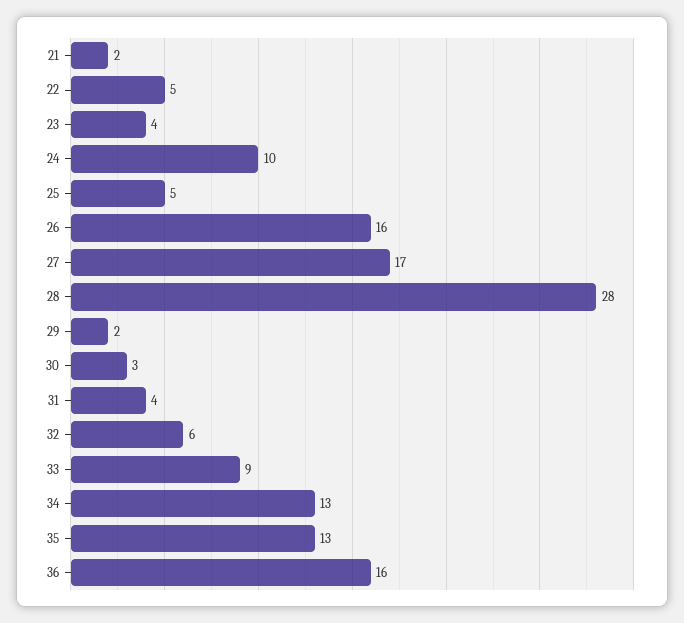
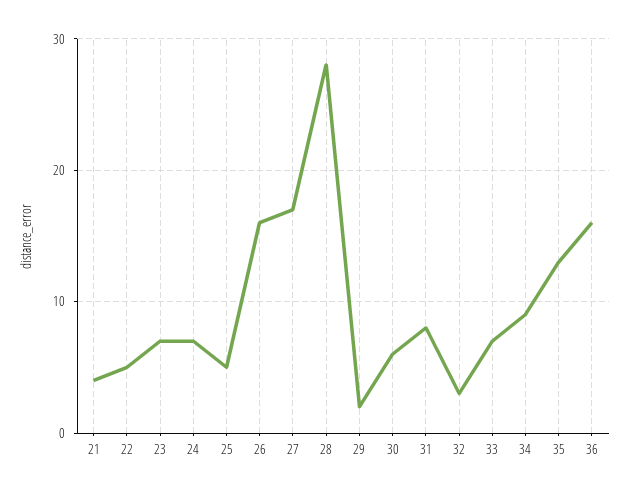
21: 2 -> 4
23: 4 -> 7
24: 10 -> 7
30: 3 -> 6
31: 4 -> 8
32: 6 -> 3
33: 9 -> 7
34: 13 -> 9

